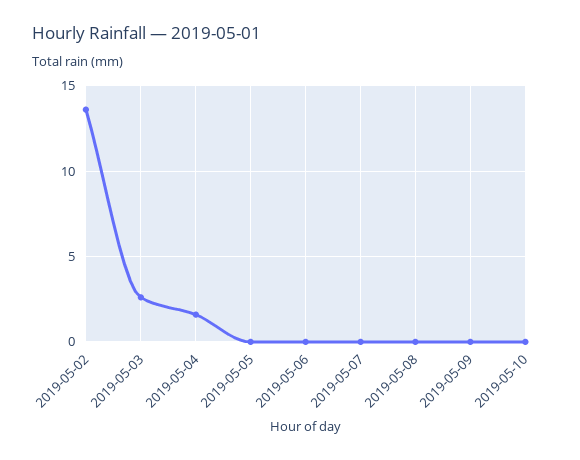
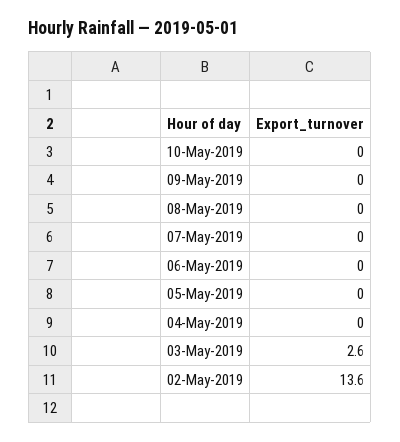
2019-05-04: 1.5 -> 0

